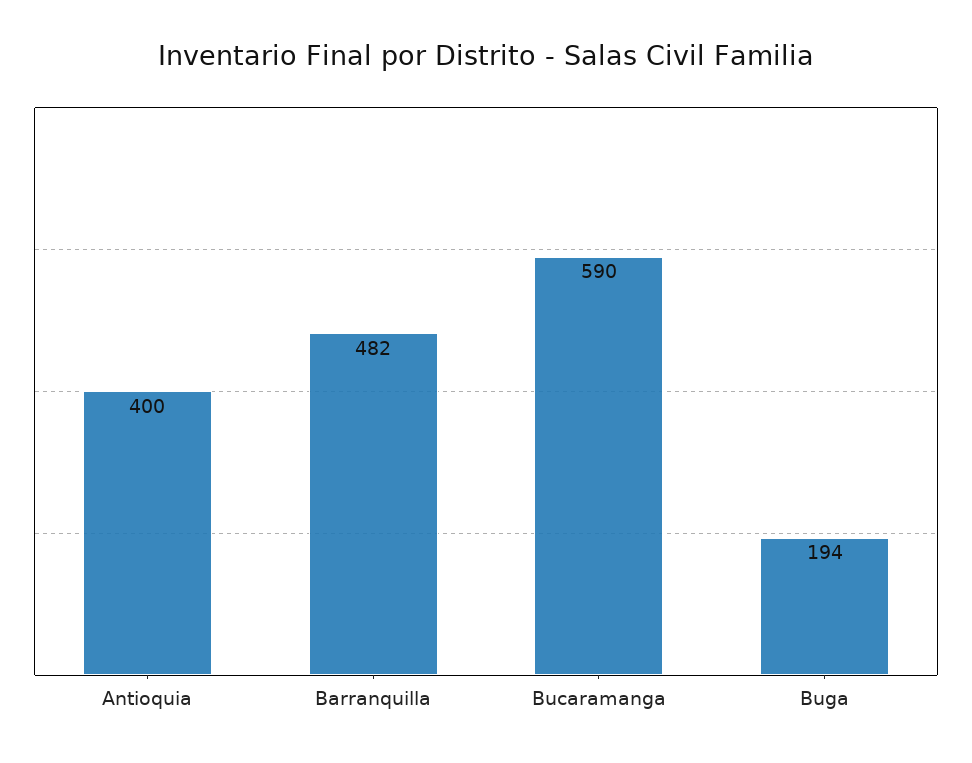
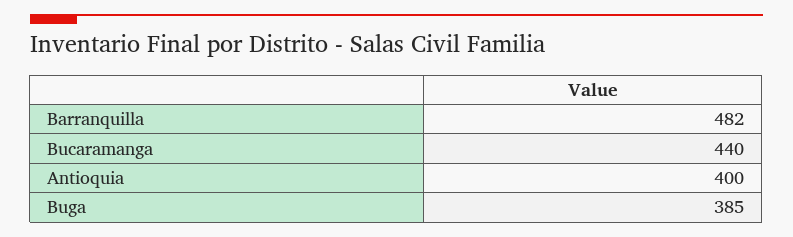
Bucaramanga: 590 -> 440
Buga: 194 -> 385

